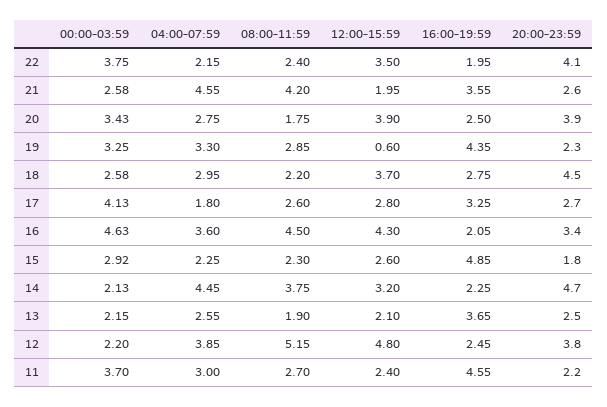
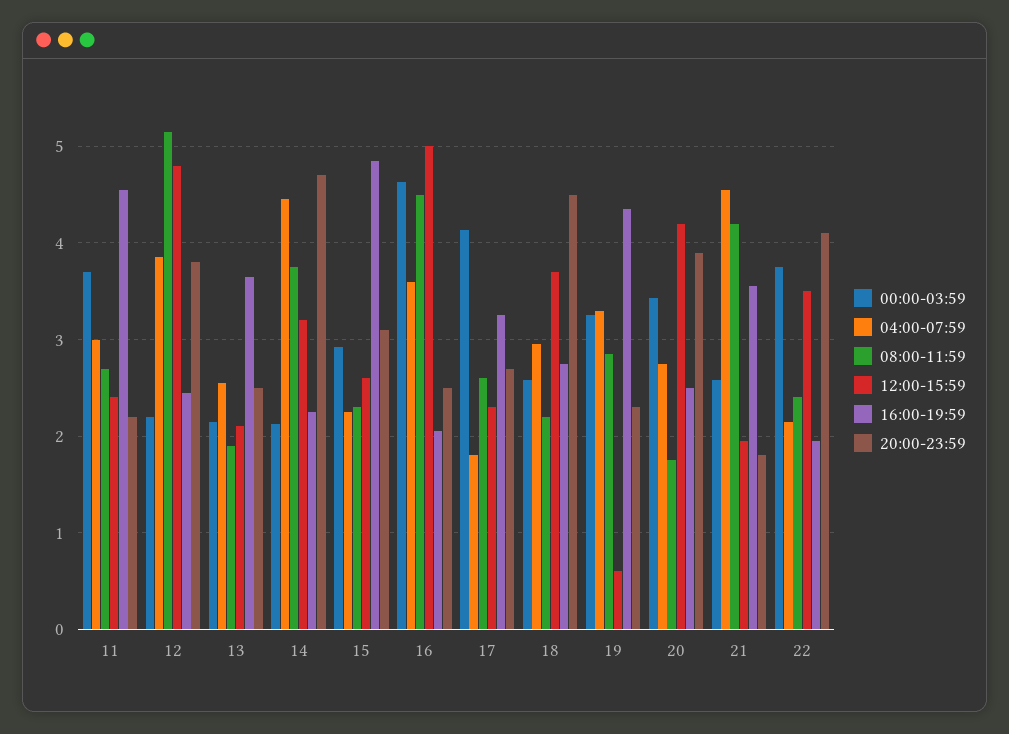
20:00-23:59, 21: 2.6 -> 1.8
12:00-15:59, 20: 3.9 -> 4.2
12:00-15:59, 17: 2.8 -> 2.3
12:00-15:59, 16: 4.3 -> 5
20:00-23:59, 16: 3.4 -> 2.5
20:00-23:59, 15: 1.8 -> 3.1

